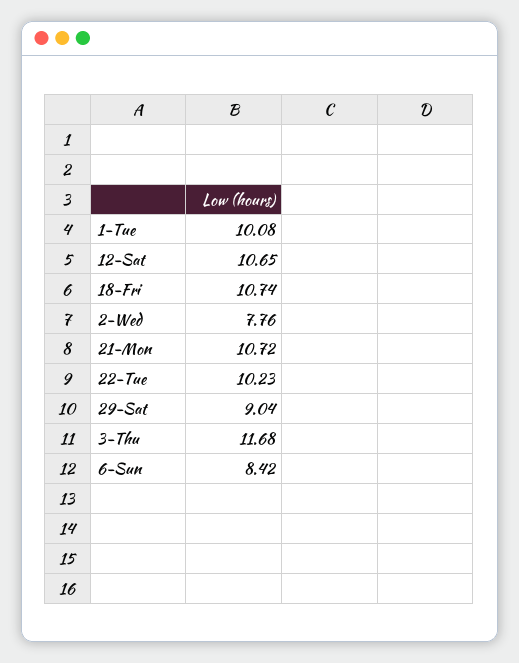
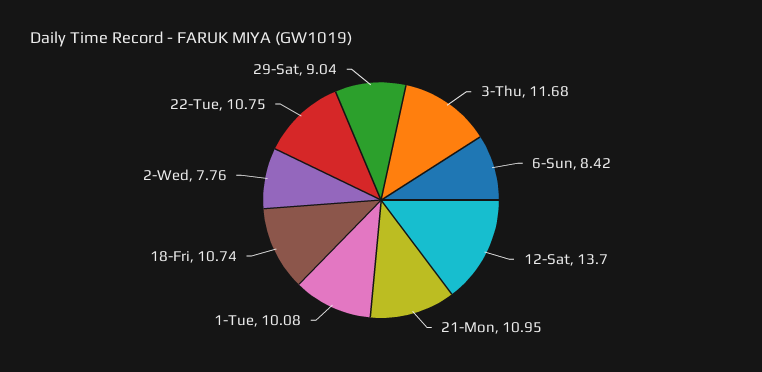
12-Sat: 10.65 -> 13.7
21-Mon: 10.72 -> 10.95
22-Tue: 10.23 -> 10.75

